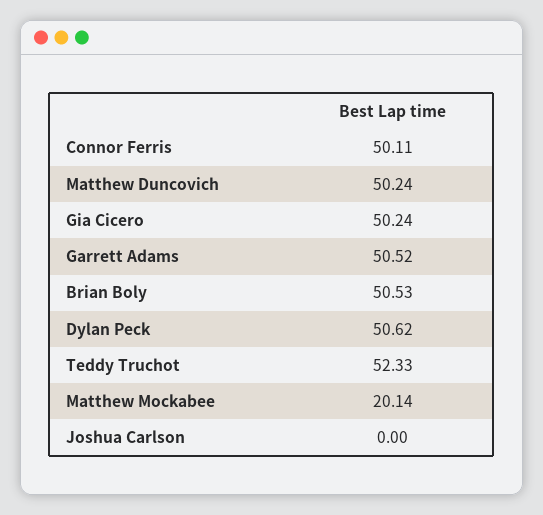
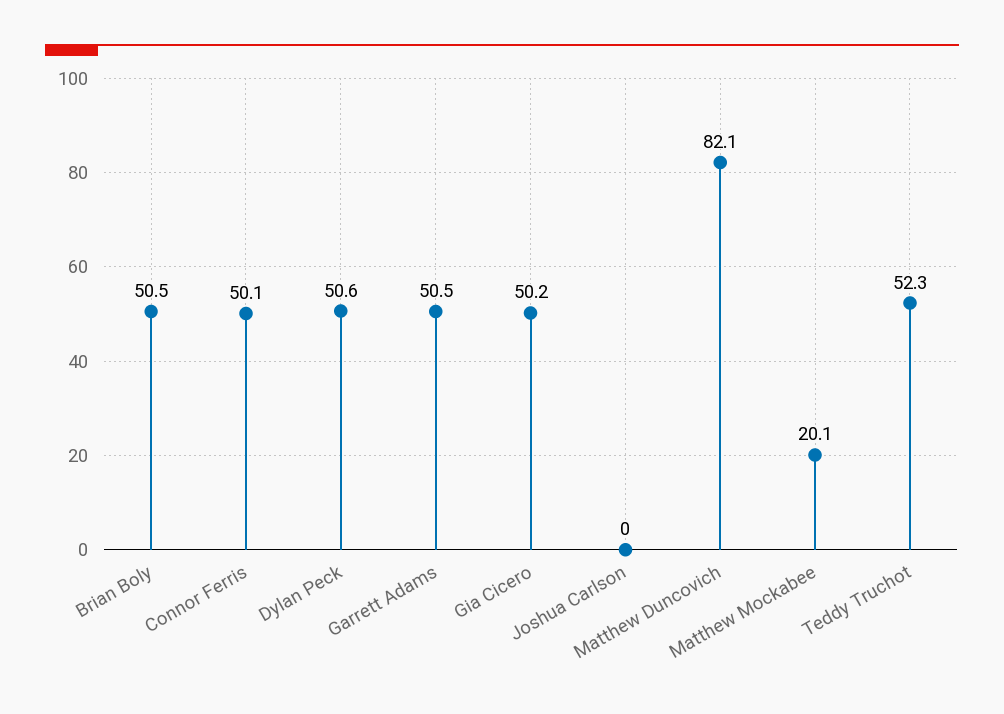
Matthew Duncovich: 50.24 -> 82.1

